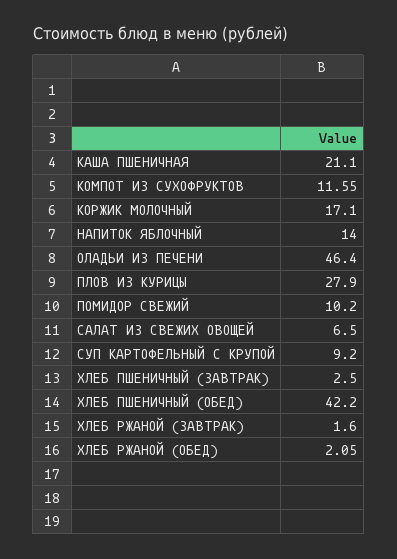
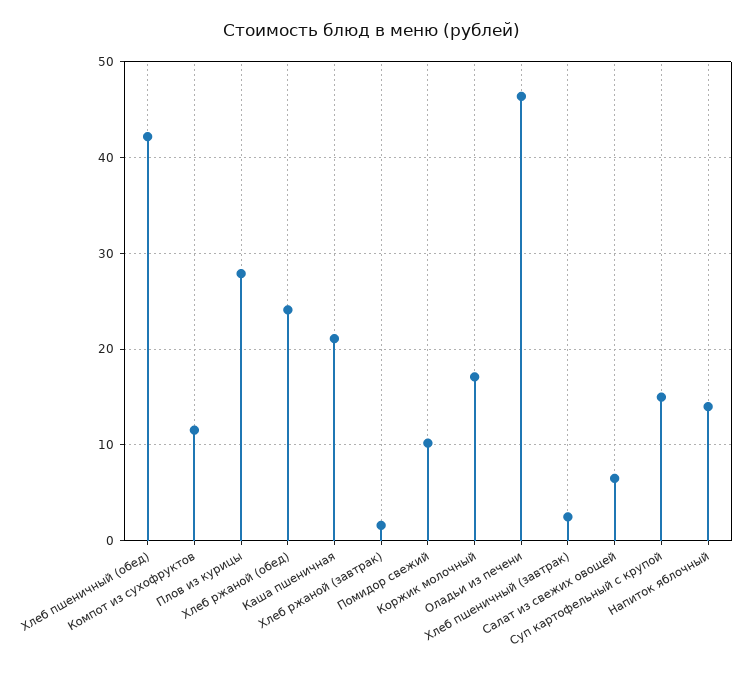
СУП КАРТОФЕЛЬНЫЙ С КРУПОЙ: 9.2 -> 15
ХЛЕБ РЖАНОЙ (ОБЕД): 2.05 -> 24

